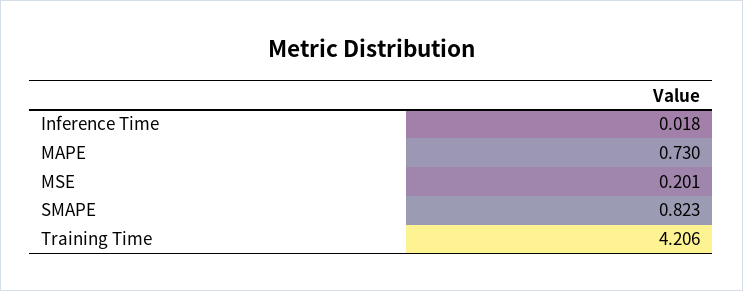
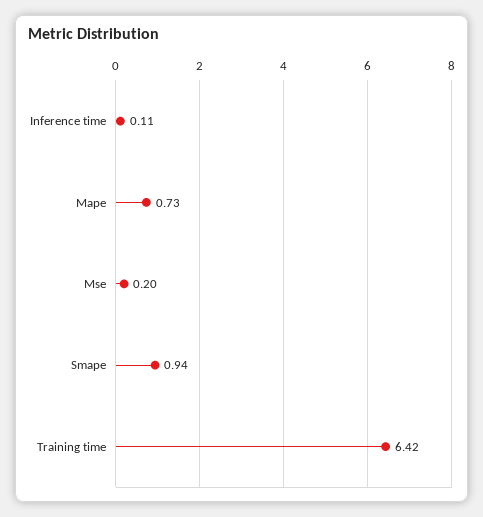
Inference Time: 0.018 -> 0.11
SMAPE: 0.823 -> 0.94
Training Time: 4.206 -> 6.42

